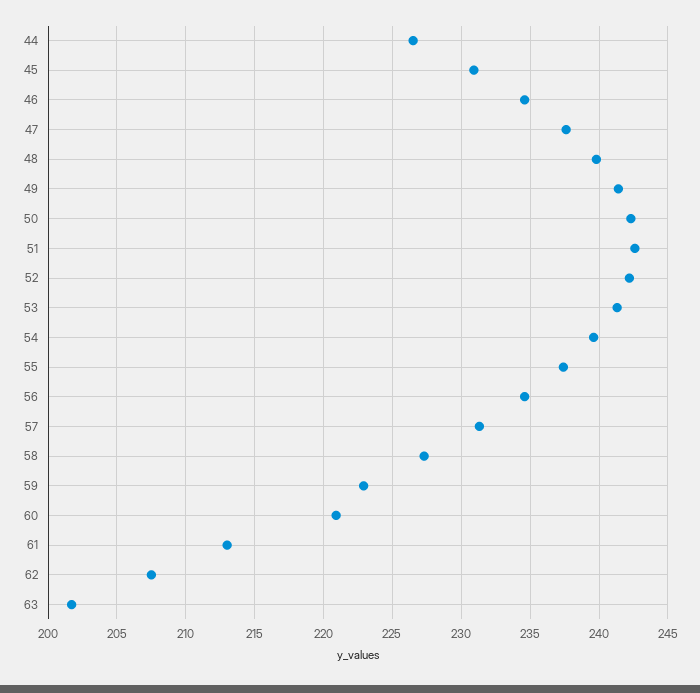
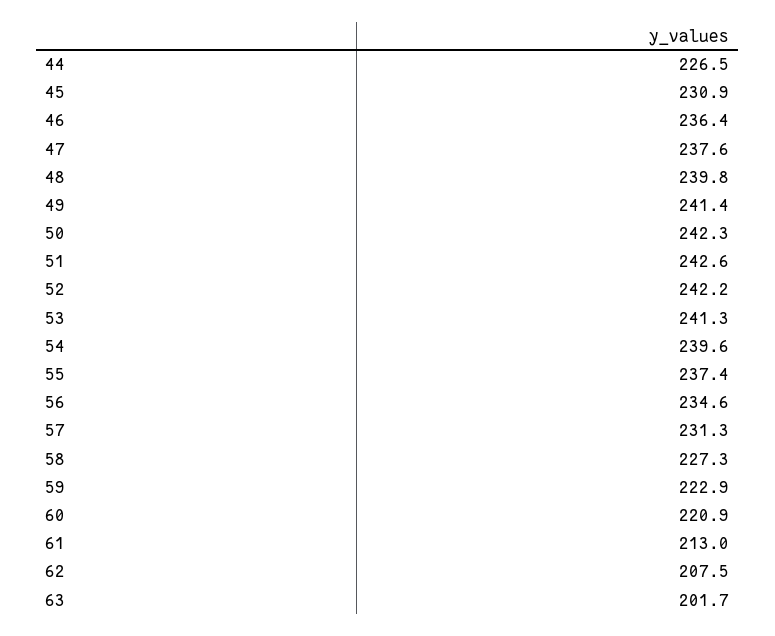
46: 234.5 -> 236.4

